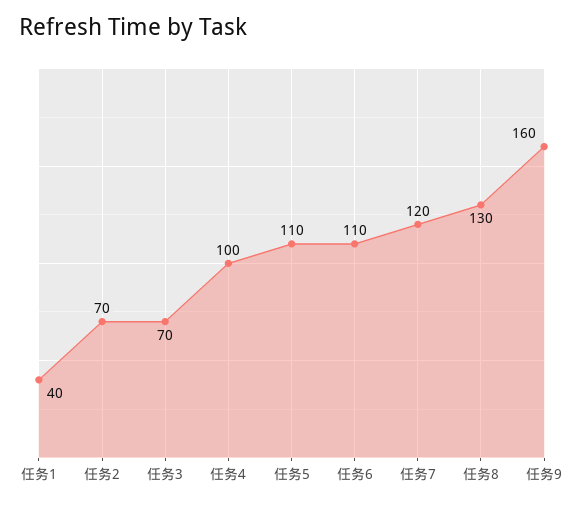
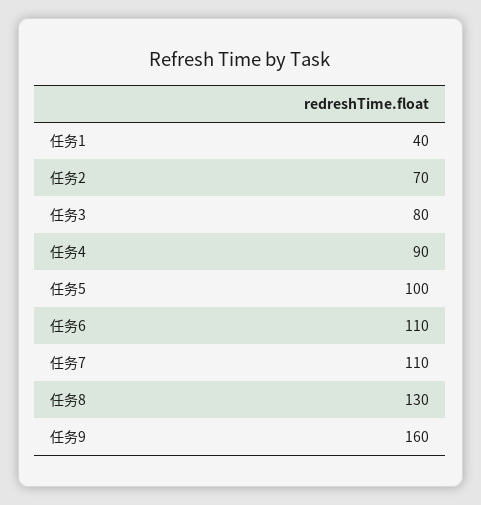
任务3: 70 -> 80
任务4: 100 -> 90
任务5: 110 -> 100
任务7: 120 -> 110

